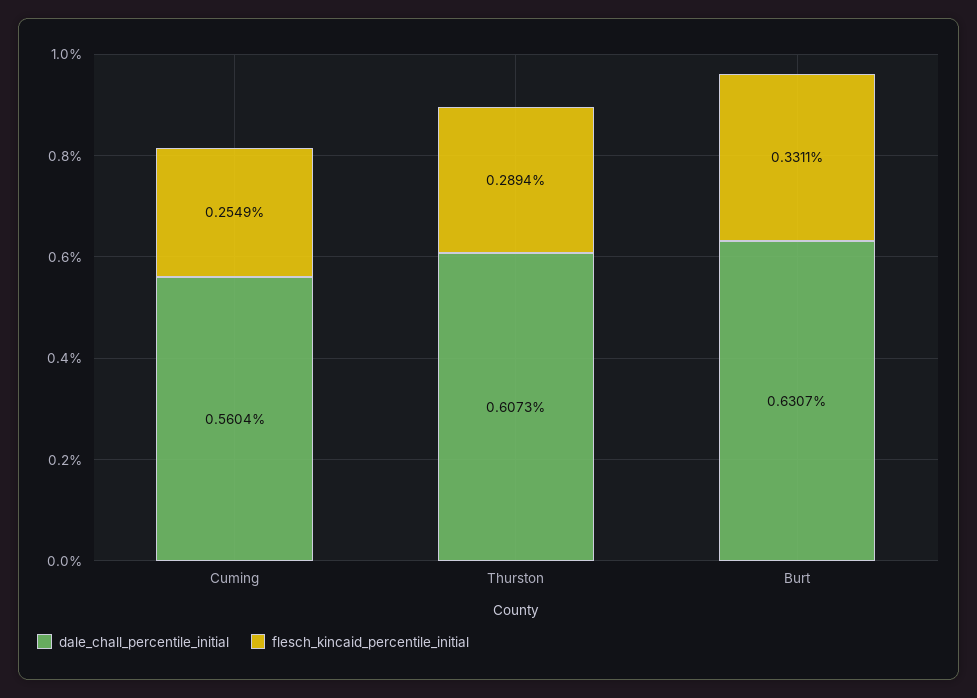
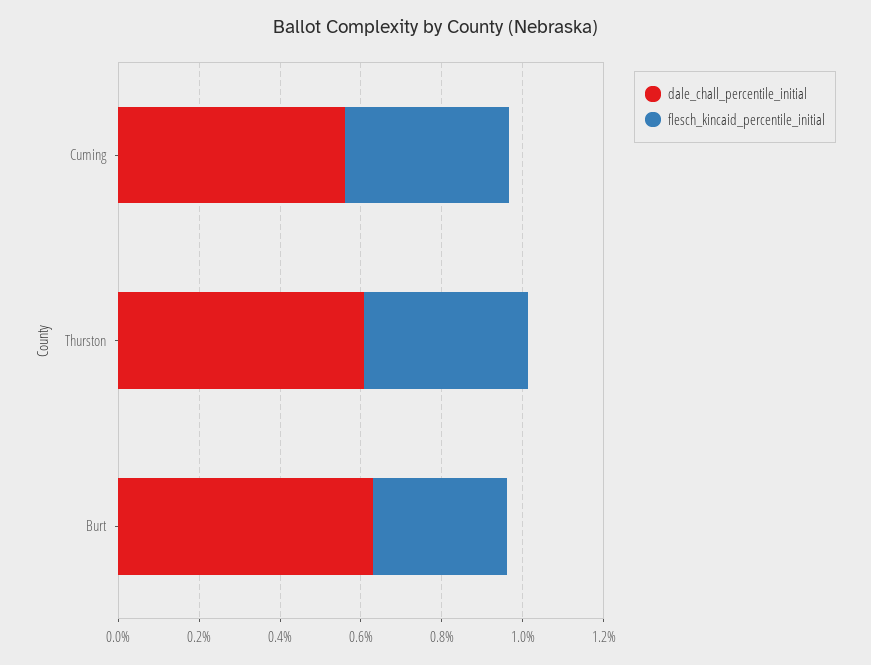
flesch_kincaid_percentile_initial, Cuming: 0.2549 -> 0.4
flesch_kincaid_percentile_initial, Thurston: 0.2894 -> 0.4

